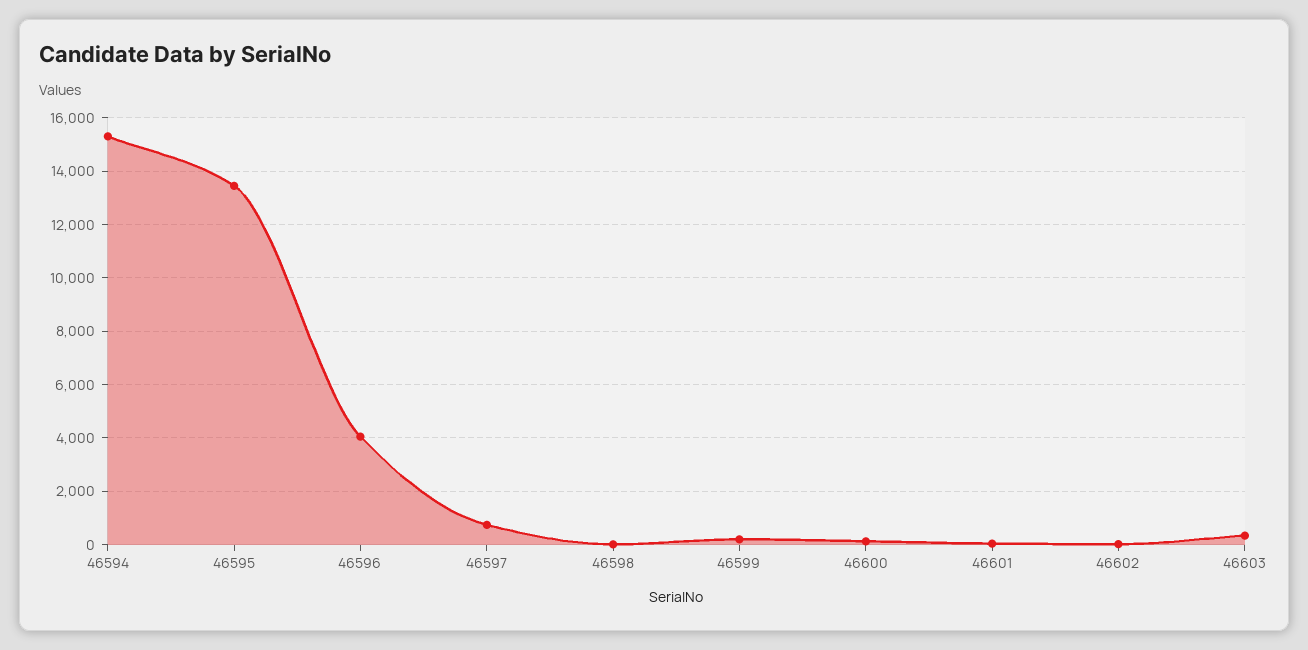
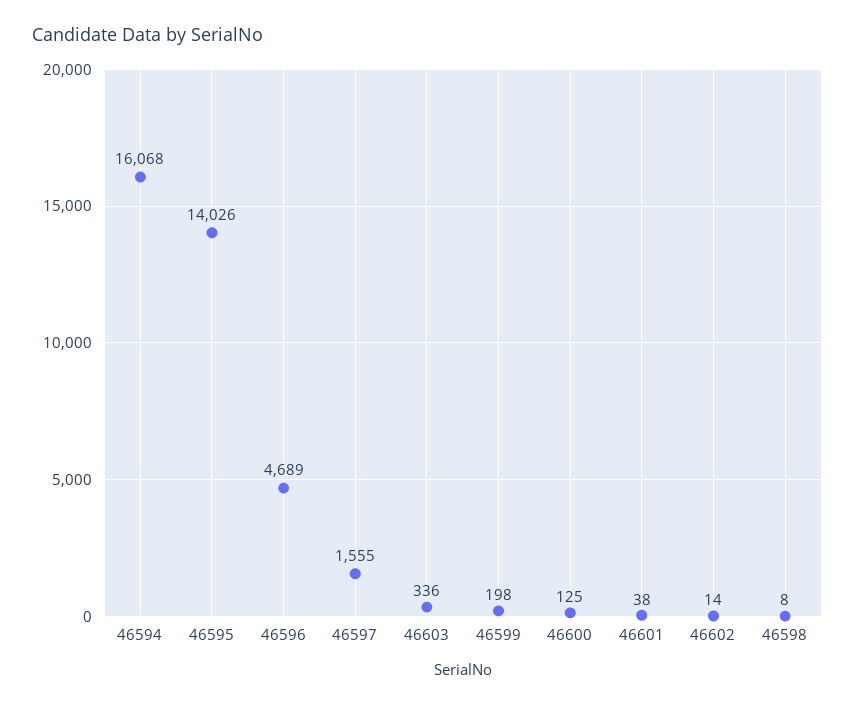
46594: 15250 -> 16068
46595: 13500 -> 14026
46596: 4000 -> 4689
46597: 750 -> 1555

